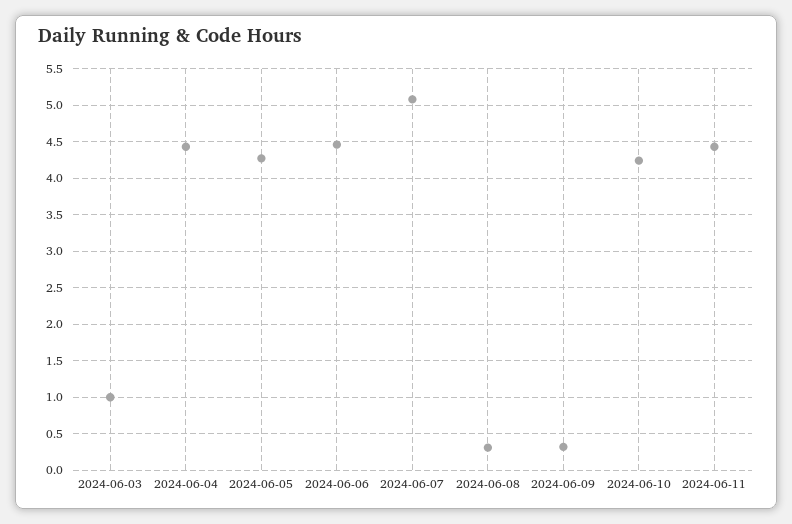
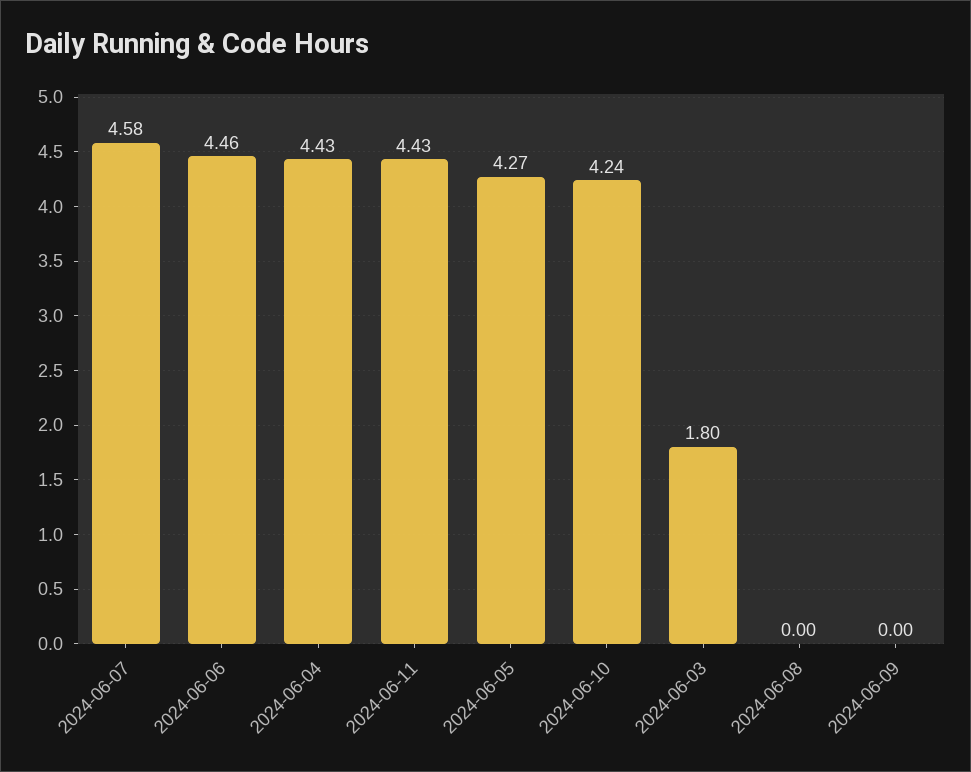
2024-06-03: 1 -> 1.8
2024-06-07: 5.1 -> 4.58
2024-06-08: 0.3 -> 0
2024-06-09: 0.3 -> 0

